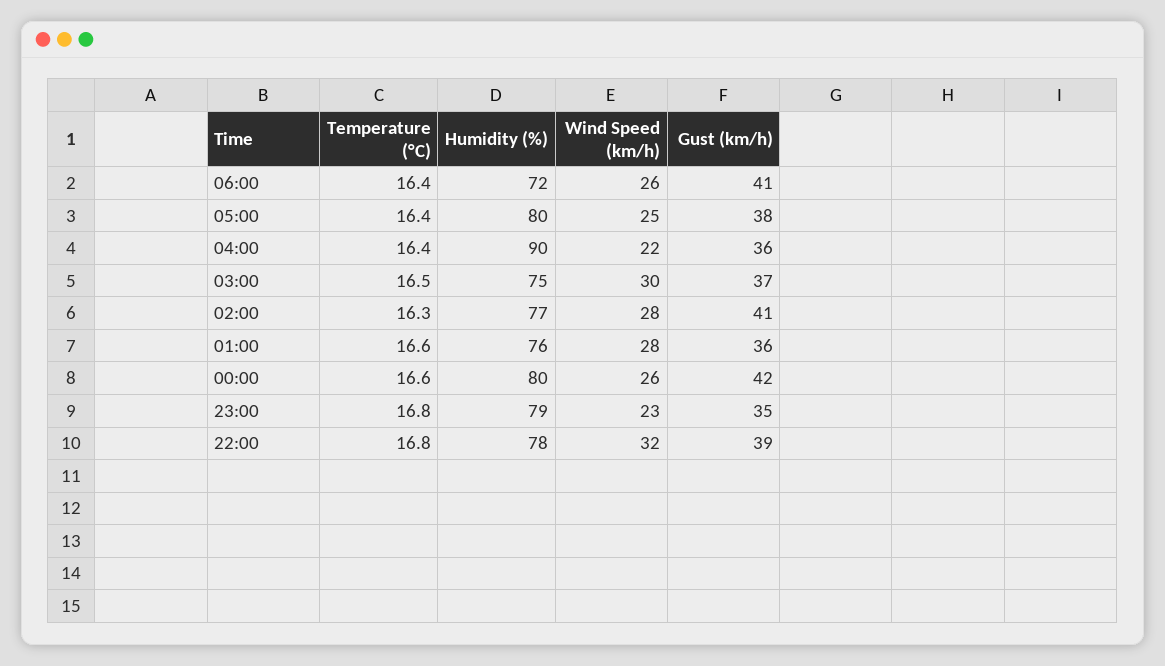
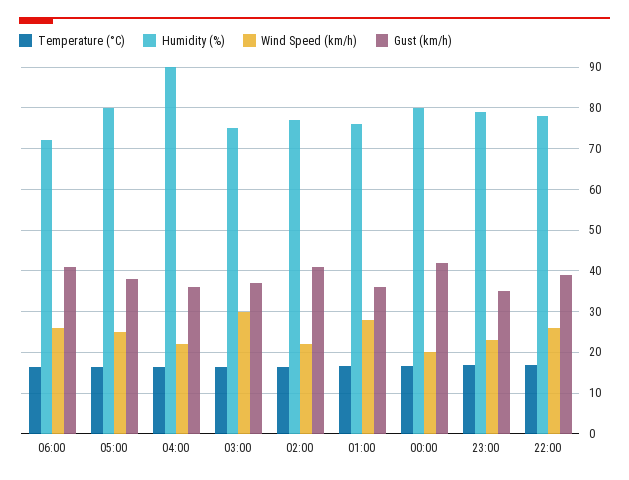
Wind Speed (km/h), 02:00: 28 -> 22
Wind Speed (km/h), 00:00: 26 -> 20
Wind Speed (km/h), 22:00: 32 -> 26

